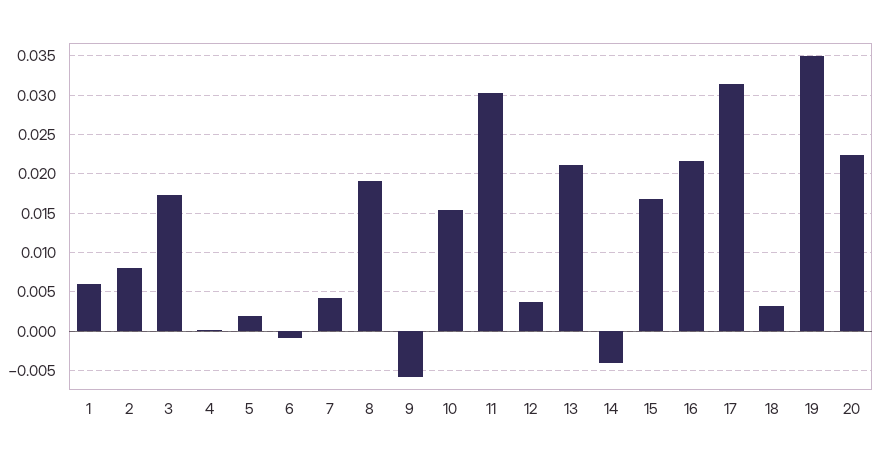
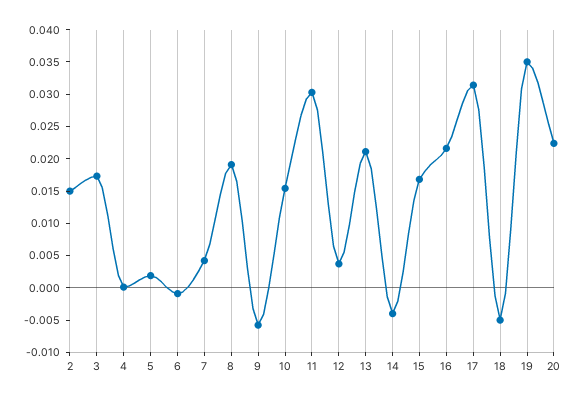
1: 0.006 -> none
2: 0.008 -> 0.015
18: 0.003 -> -0.005

